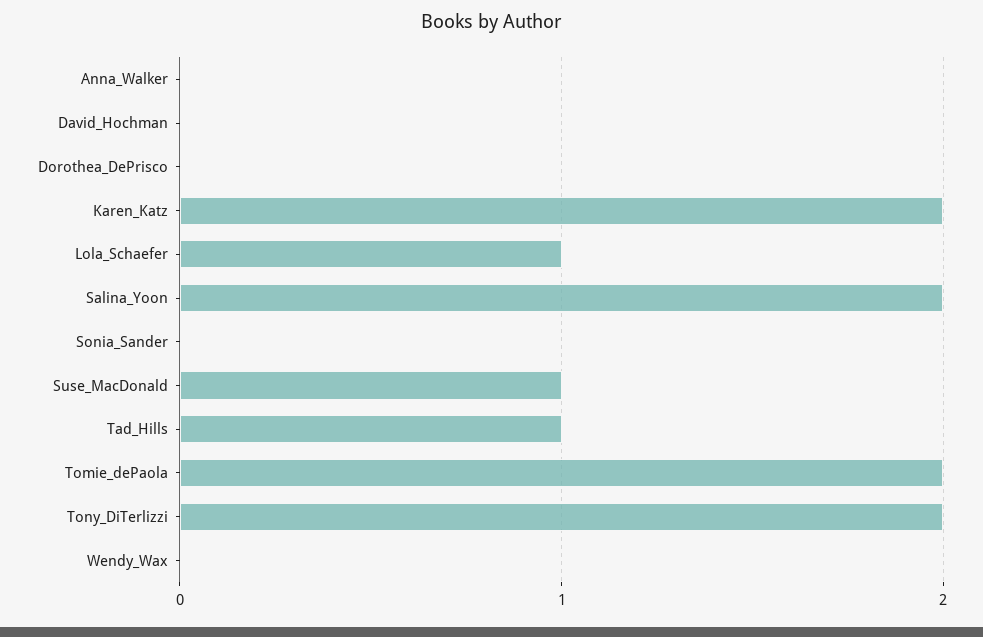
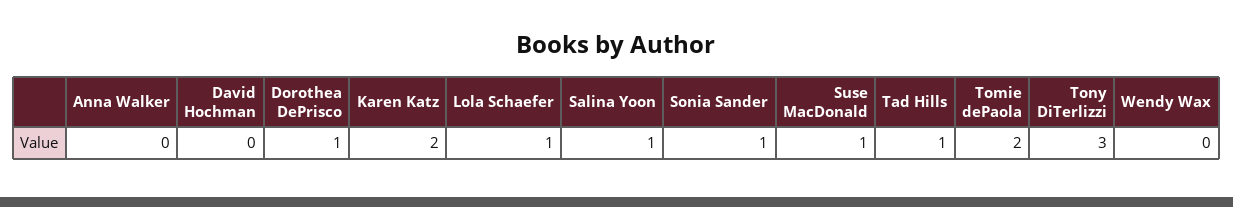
Dorothea_DePrisco: 0 -> 1
Salina_Yoon: 2 -> 1
Sonia_Sander: 0 -> 1
Tony_DiTerlizzi: 2 -> 3

